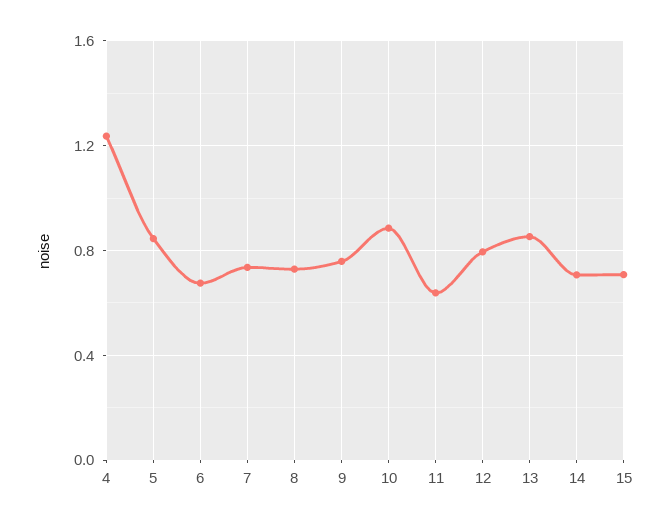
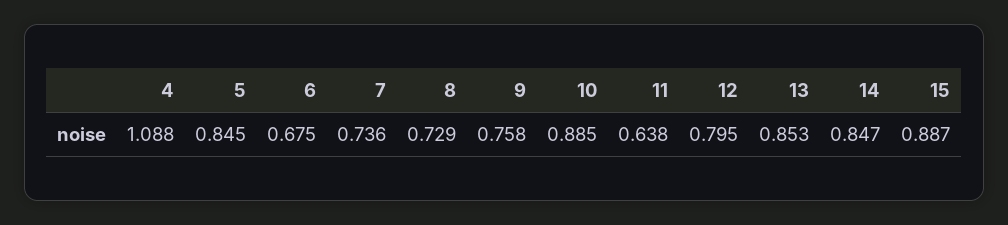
4: 1.25 -> 1.088
14: 0.7 -> 0.847
15: 0.7 -> 0.887

